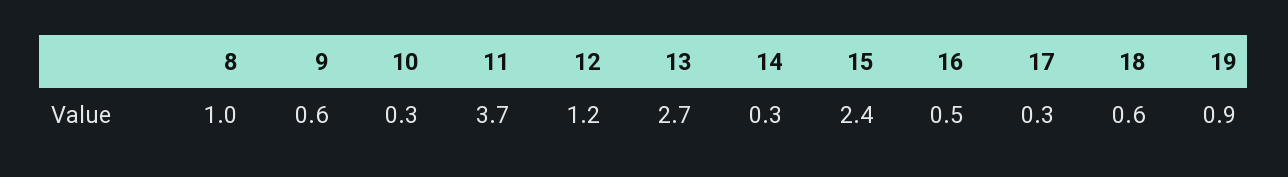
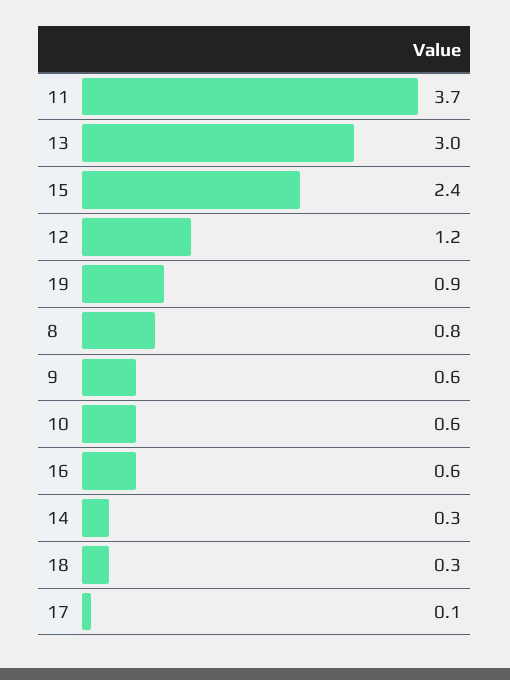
8: 1 -> 0.8
10: 0.3 -> 0.6
13: 2.7 -> 3
16: 0.5 -> 0.6
17: 0.3 -> 0.1
18: 0.6 -> 0.3

